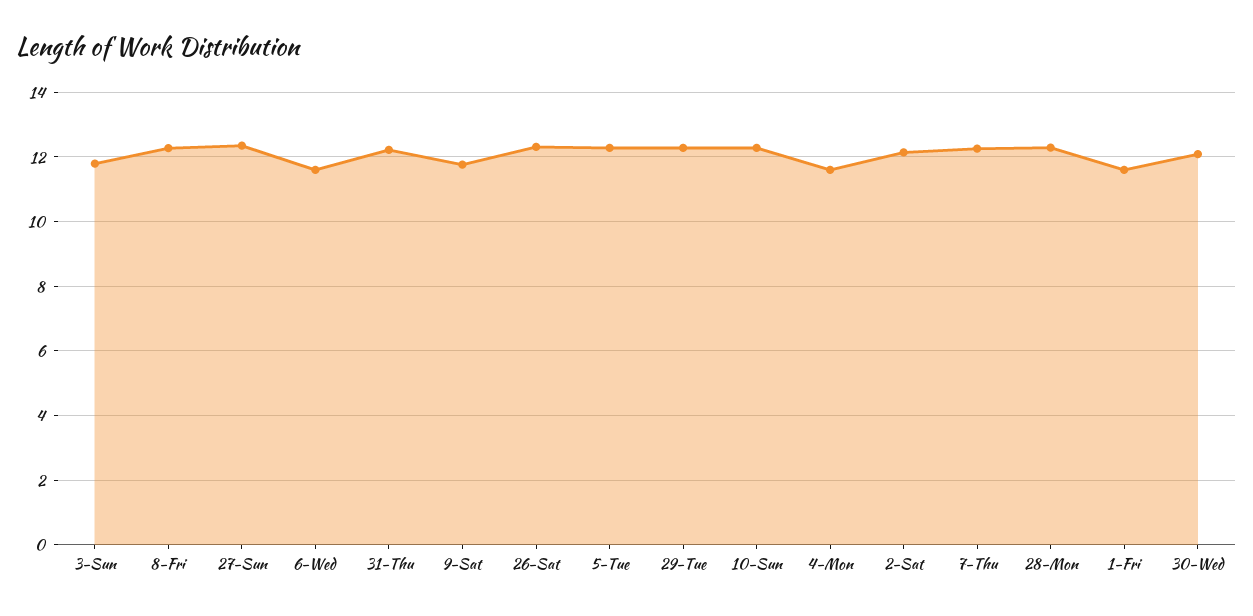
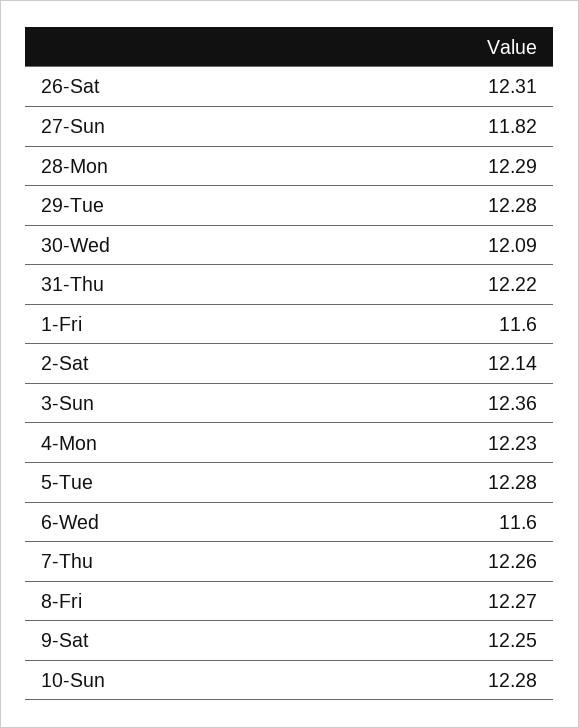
3-Sun: 11.8 -> 12.36
27-Sun: 12.4 -> 11.82
9-Sat: 11.8 -> 12.25
4-Mon: 11.6 -> 12.23

